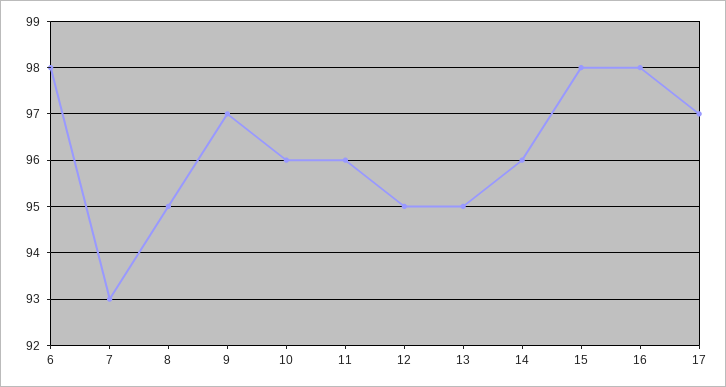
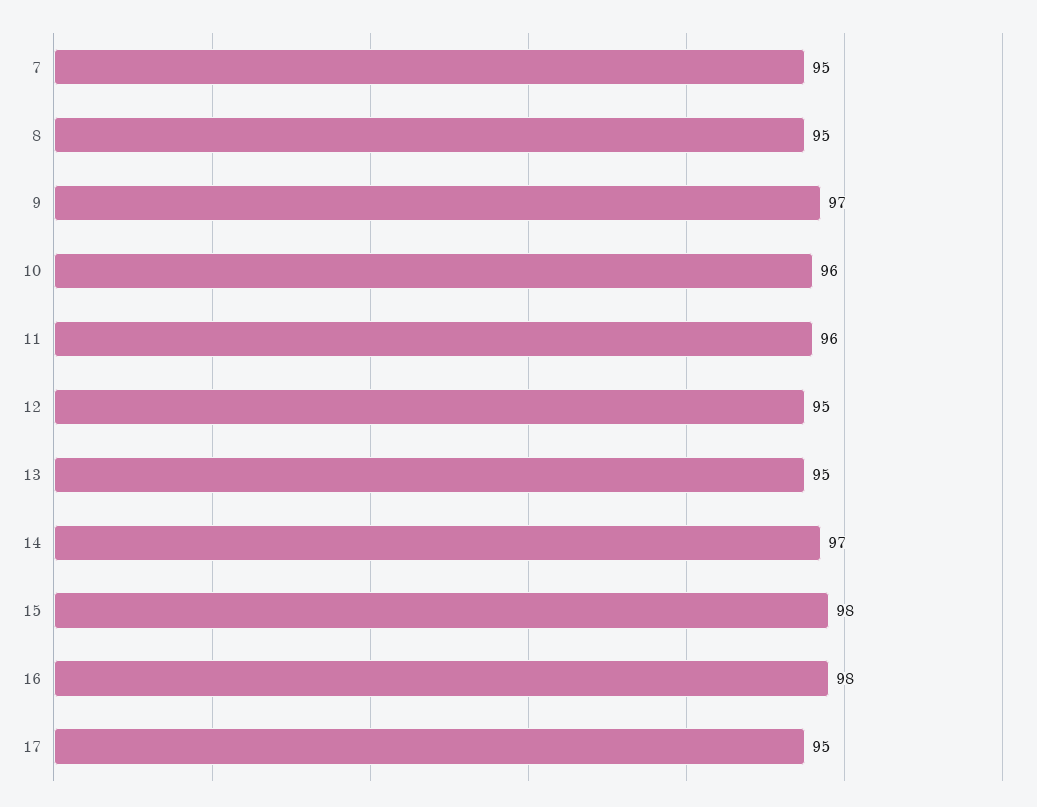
6: 98 -> none
7: 93 -> 95
14: 96 -> 97
17: 97 -> 95

